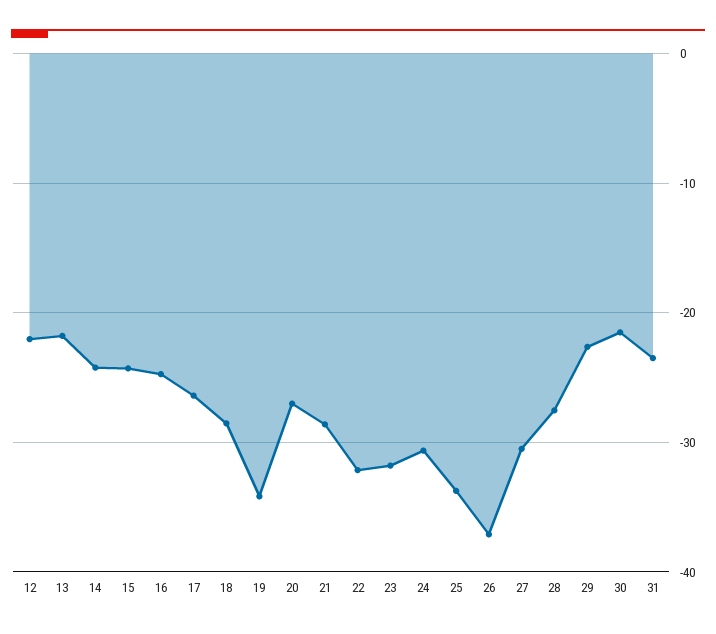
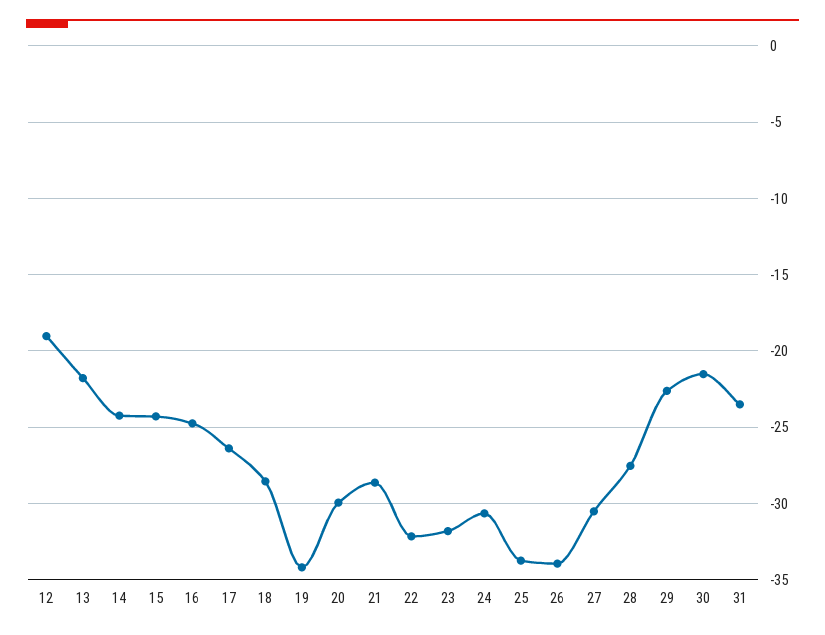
12: -22 -> -19
20: -27 -> -30
26: -37 -> -34

